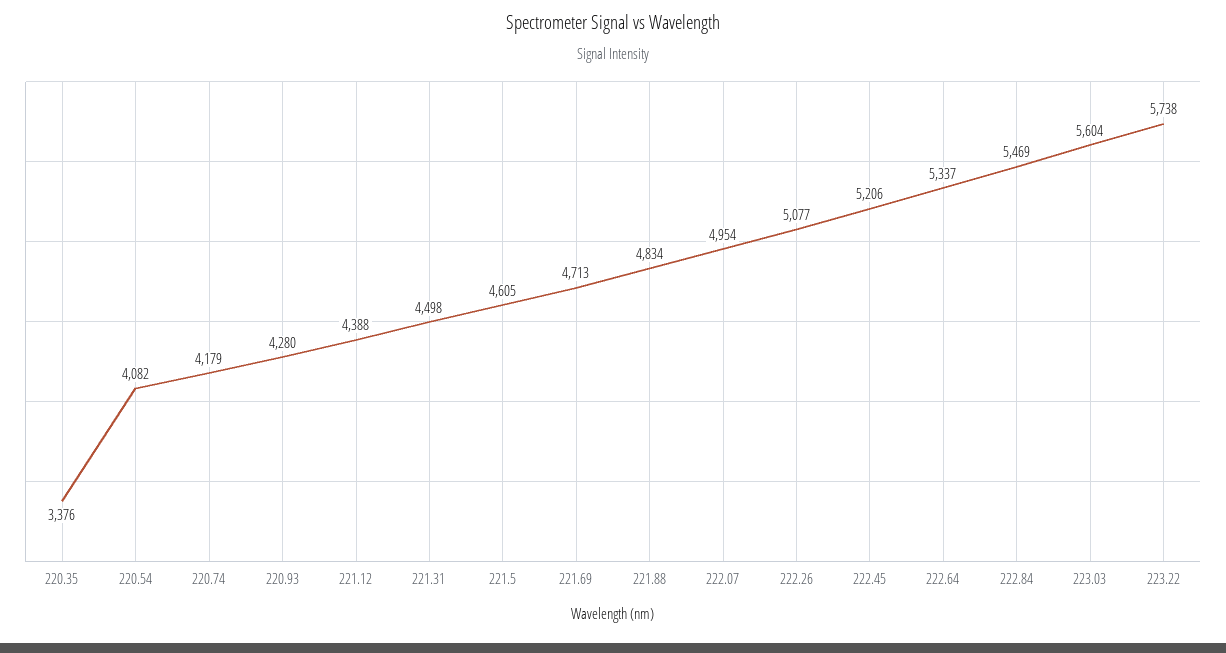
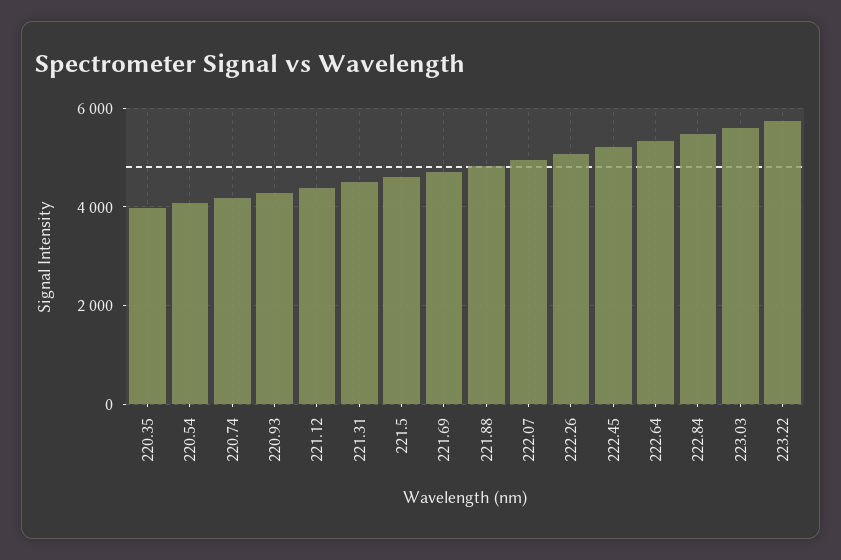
220.35: 3376 -> 4000

